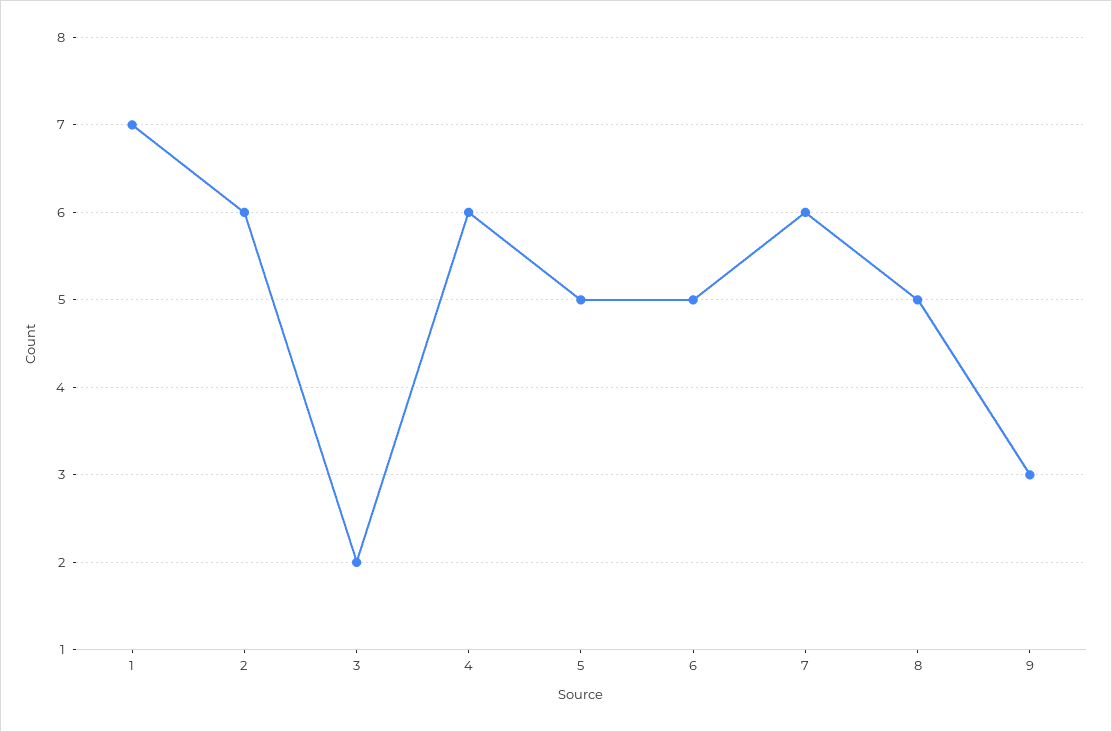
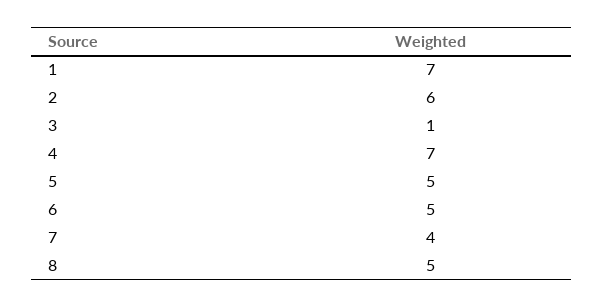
3: 2 -> 1
4: 6 -> 7
7: 6 -> 4
9: 3 -> none

